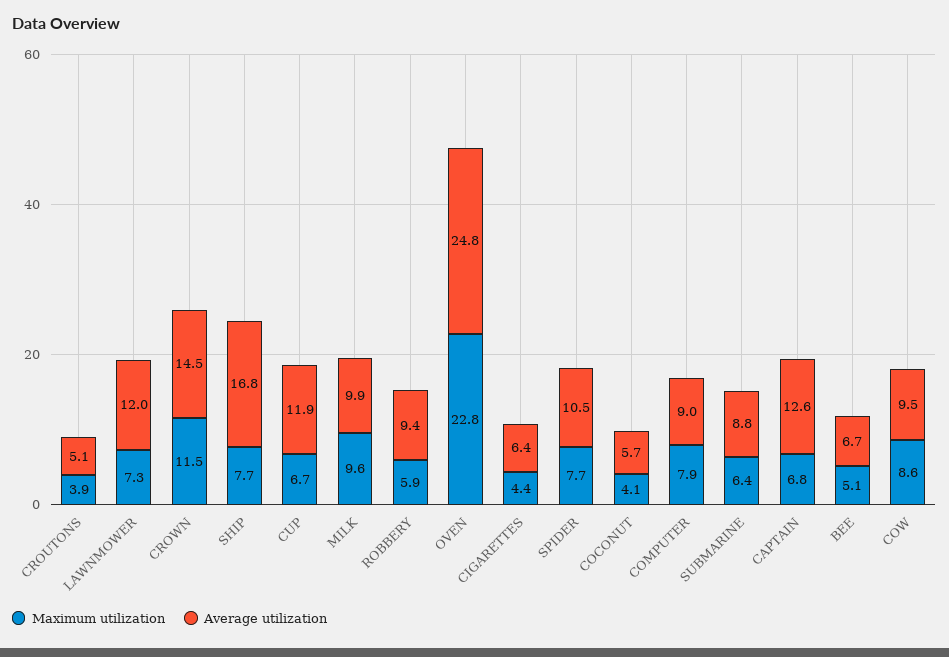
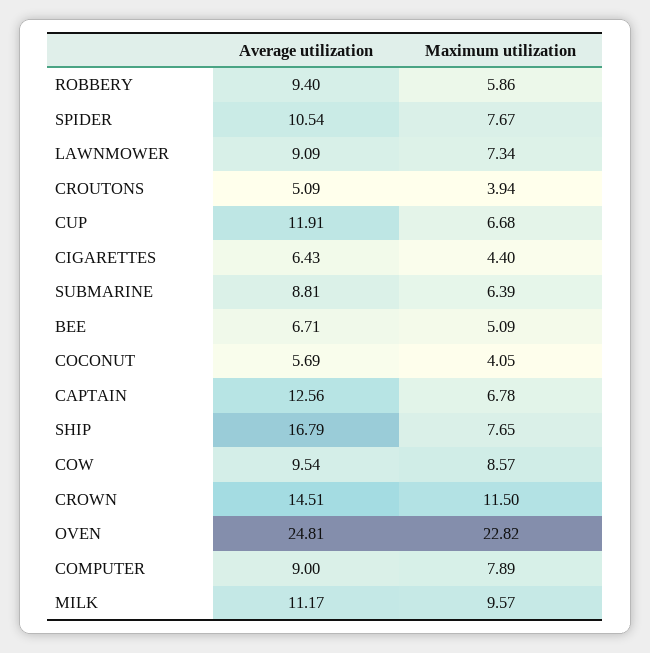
Average utilization, LAWNMOWER: 12 -> 9.09
Average utilization, MILK: 9.9 -> 11.17

